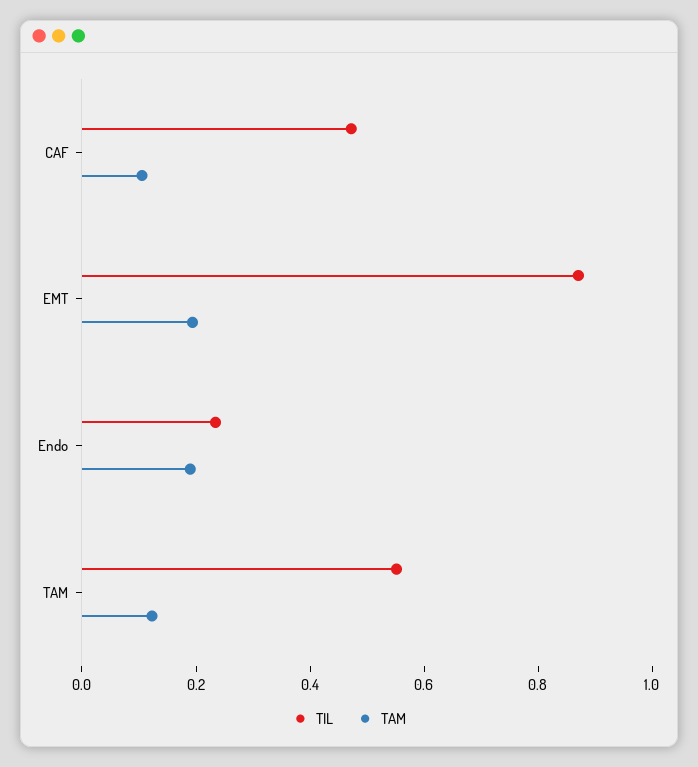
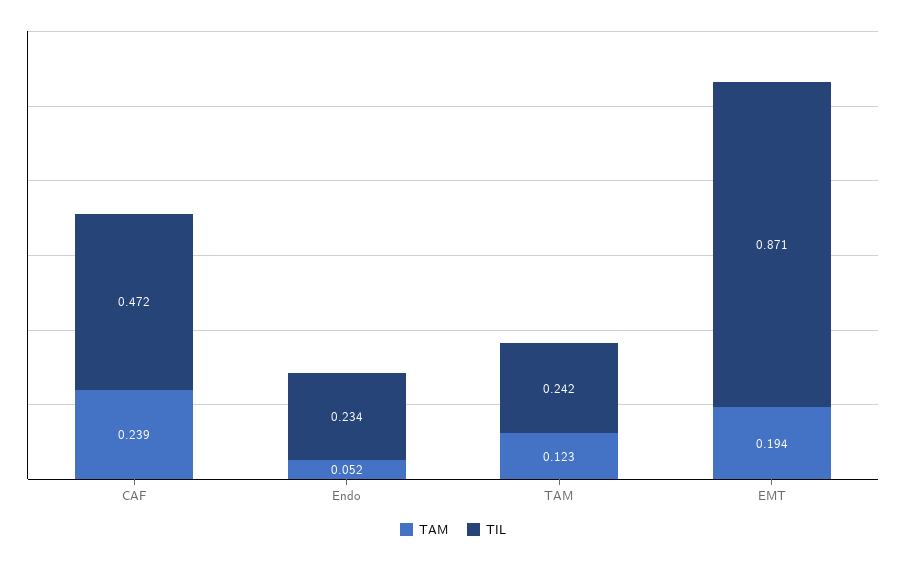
TAM, CAF: 0.1 -> 0.239
TAM, Endo: 0.2 -> 0.052
TIL, TAM: 0.55 -> 0.242

